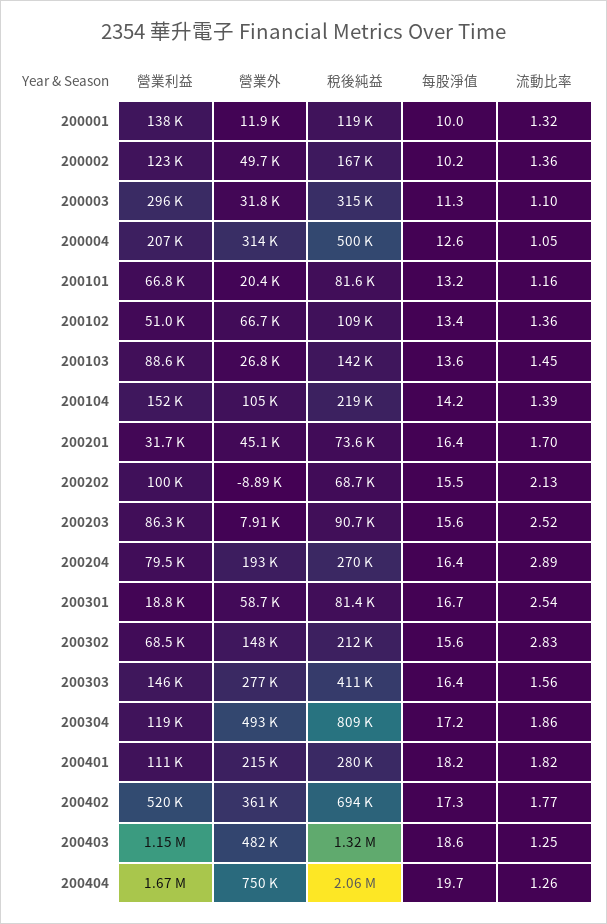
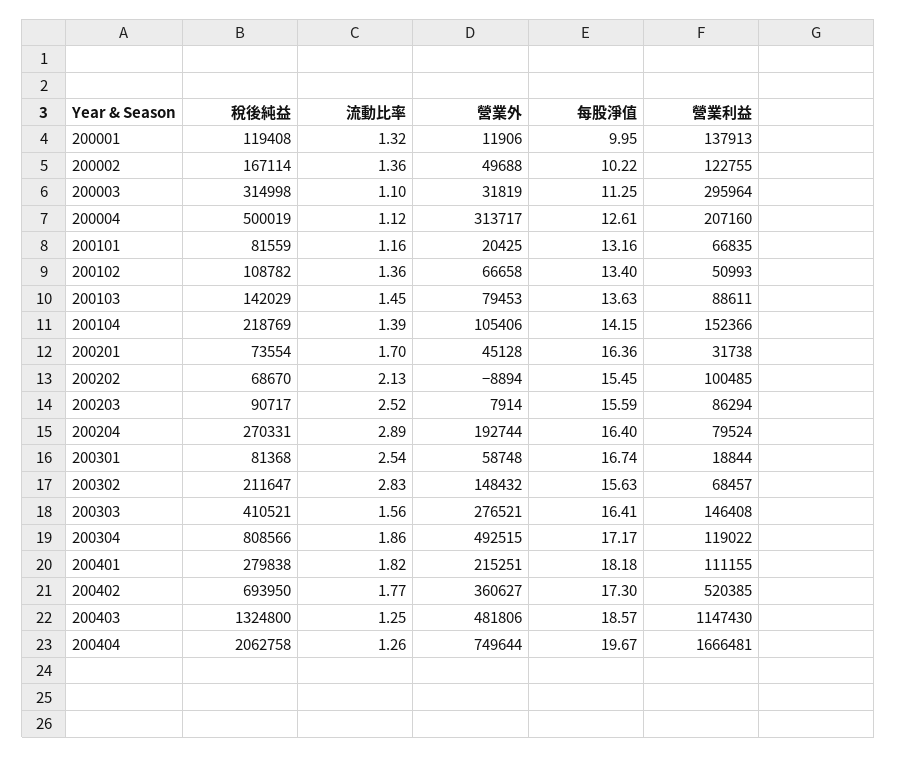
流動比率, 200004: 1.05 -> 1.12
營業外, 200103: 26800 -> 79453

